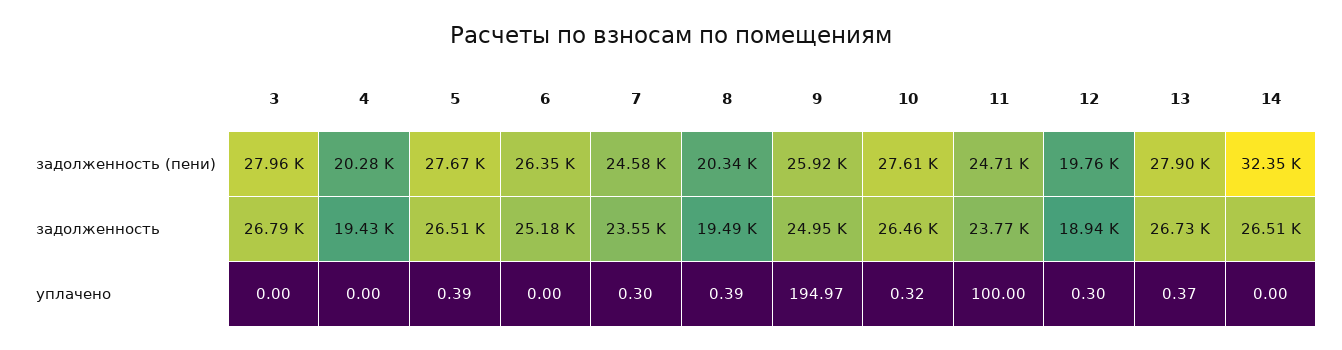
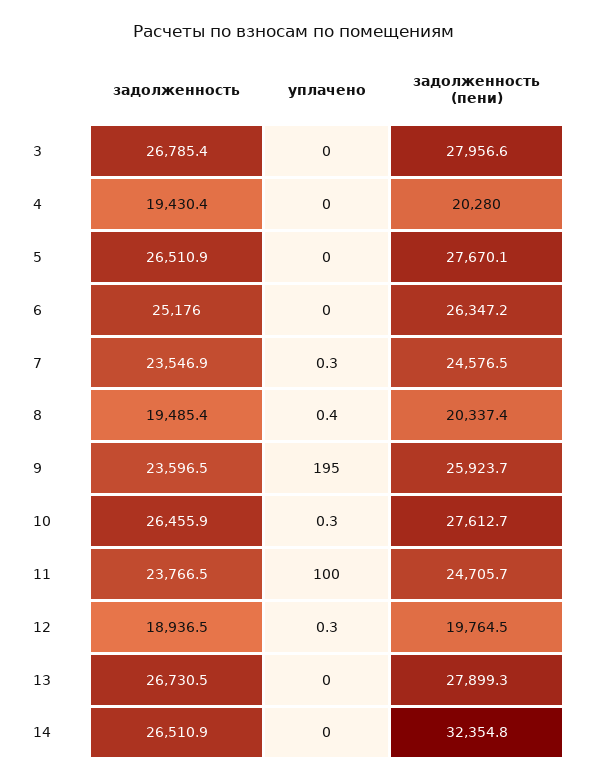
9, задолженность: 24950 -> 23596.5
5, уплачено: 0.39 -> 0
13, уплачено: 0.37 -> 0

